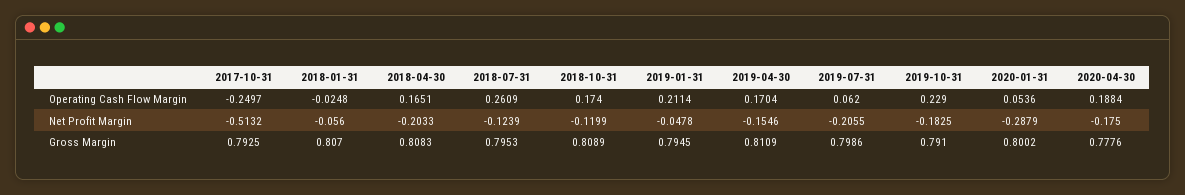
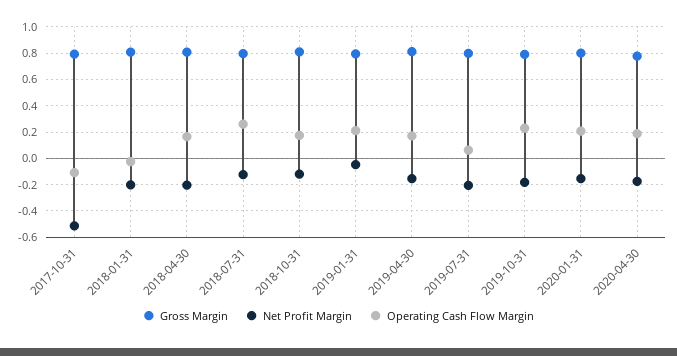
Operating Cash Flow Margin, 2017-10-31: -0.2497 -> -0.1
Operating Cash Flow Margin, 2020-01-31: 0.0536 -> 0.2
Net Profit Margin, 2018-01-31: -0.056 -> -0.2
Net Profit Margin, 2020-01-31: -0.2879 -> -0.15

